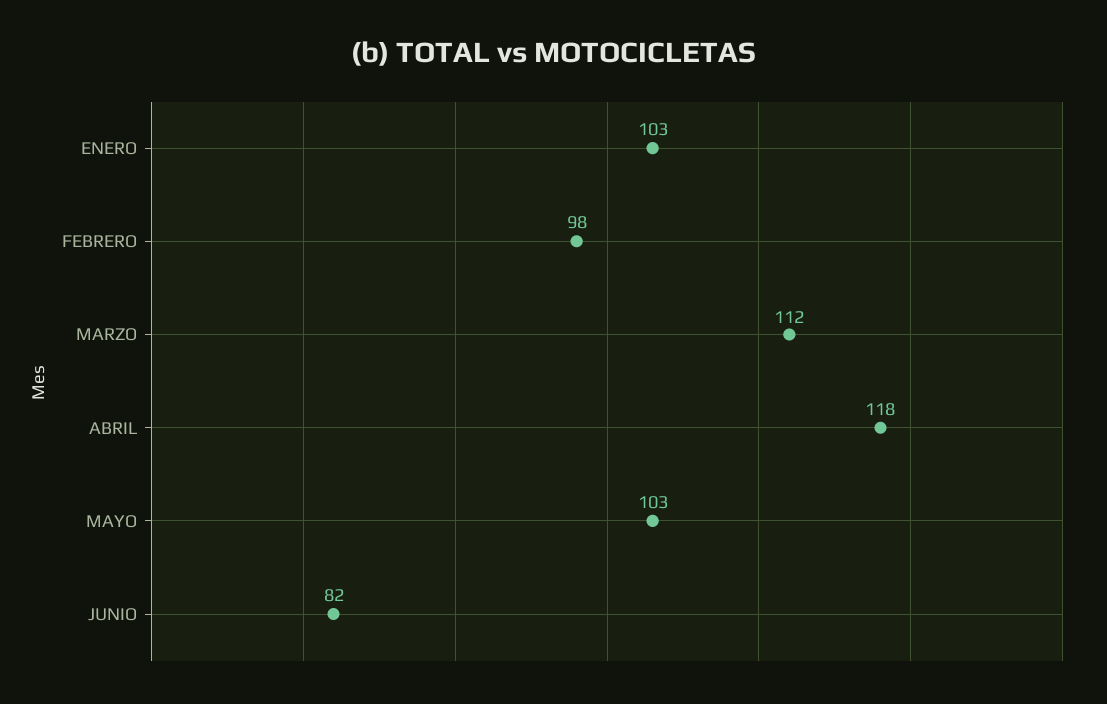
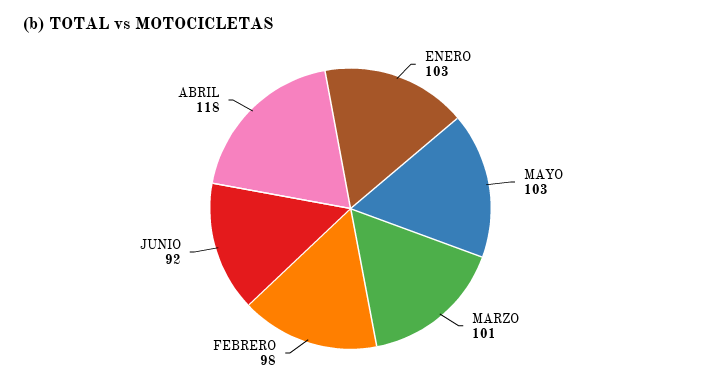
MARZO: 112 -> 101
JUNIO: 82 -> 92

